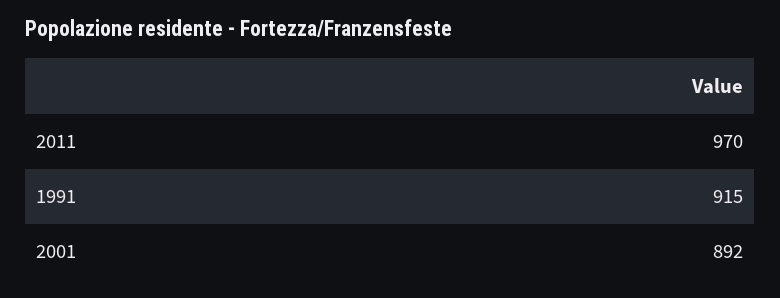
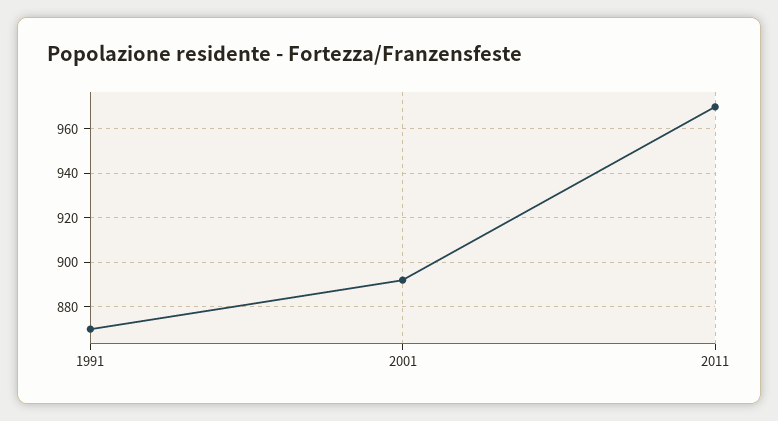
1991: 915 -> 870

